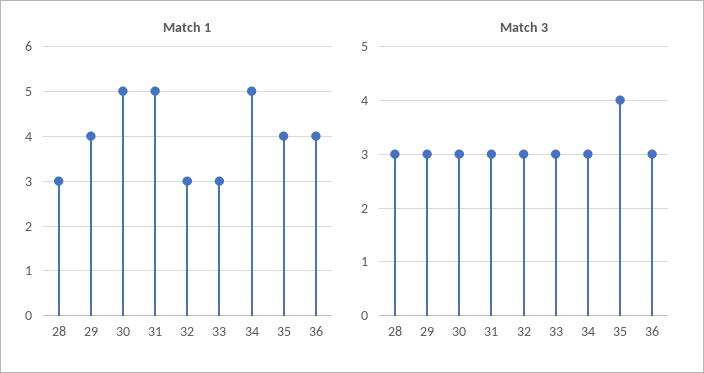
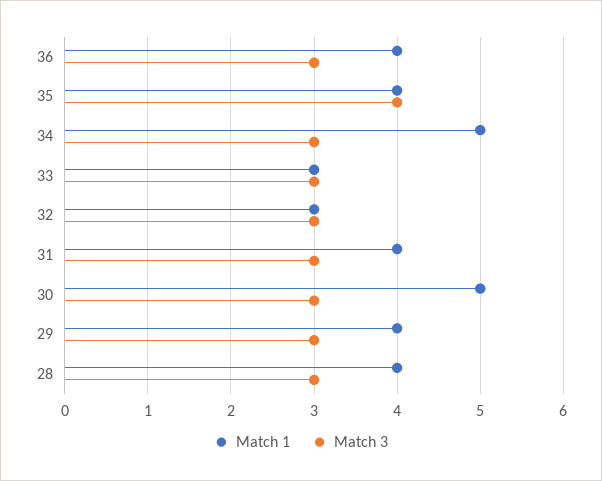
Match 1, 28: 3 -> 4
Match 1, 31: 5 -> 4

